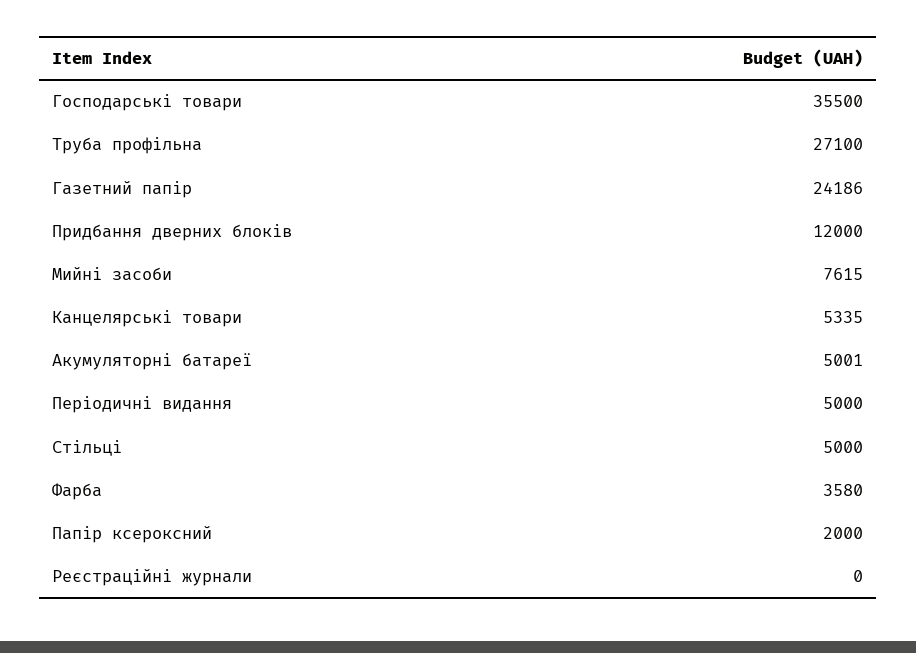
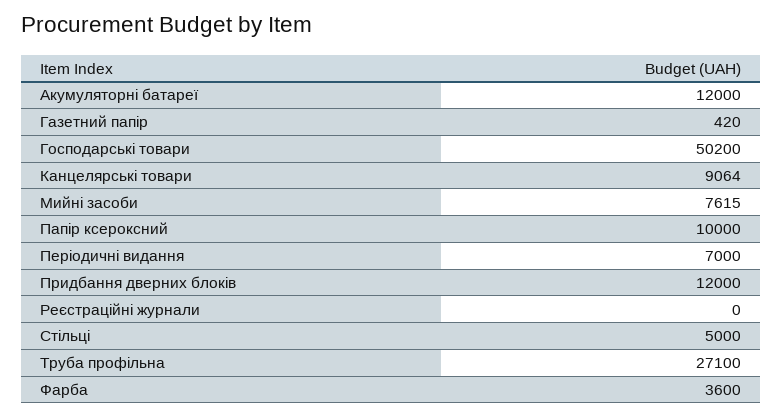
Господарські товари: 35500 -> 50200
Газетний папір: 24186 -> 420
Канцелярські товари: 5335 -> 9064
Акумуляторні батареї: 5001 -> 12000
Періодичні видання: 5000 -> 7000
Фарба: 3580 -> 3600
Папір ксероксний: 2000 -> 10000

